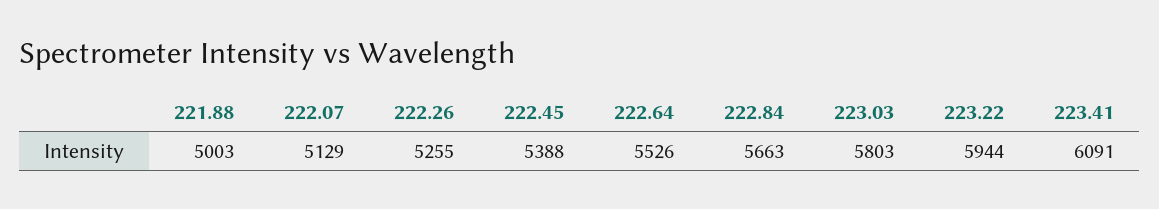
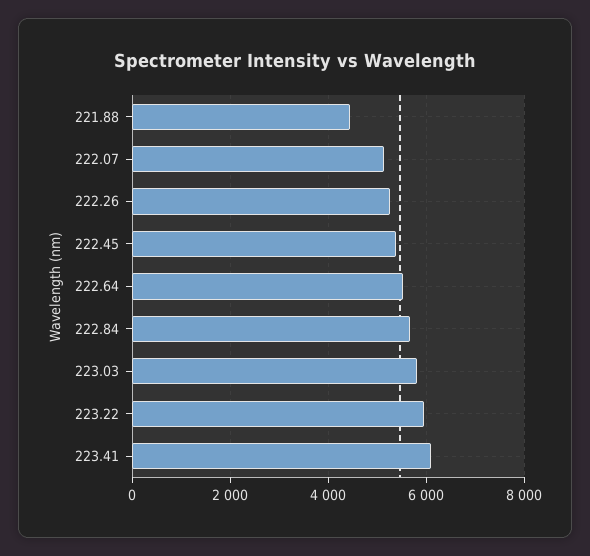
221.88: 5003 -> 4400

